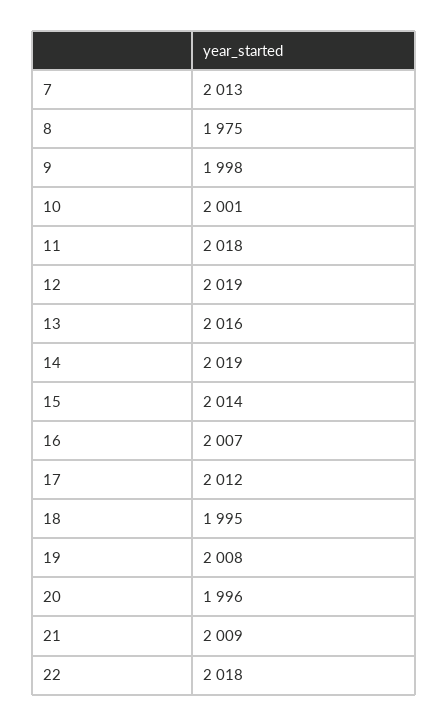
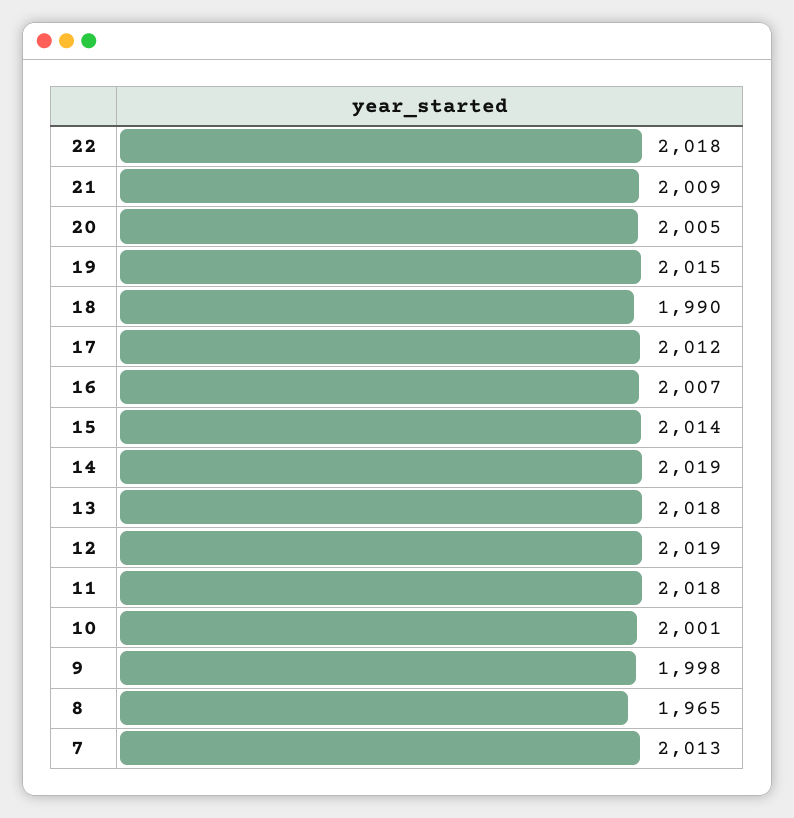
8: 1975 -> 1965
13: 2016 -> 2018
18: 1995 -> 1990
19: 2008 -> 2015
20: 1996 -> 2005

